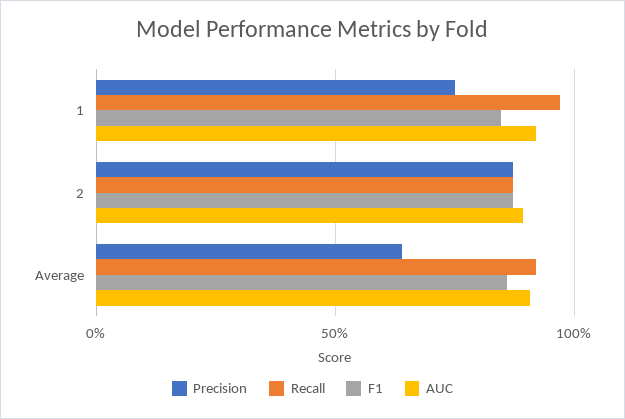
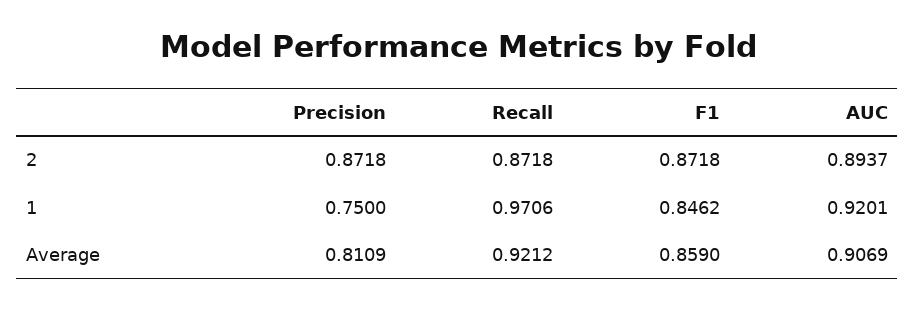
Precision, Average: 0.65 -> 0.8109

